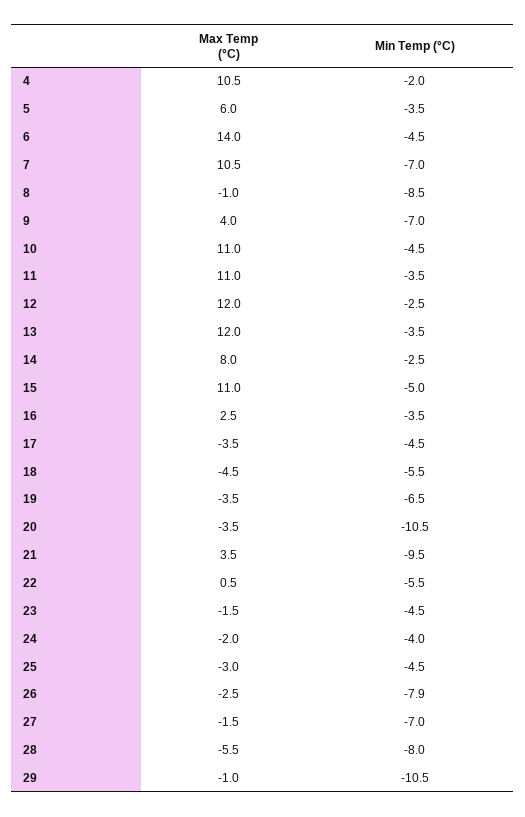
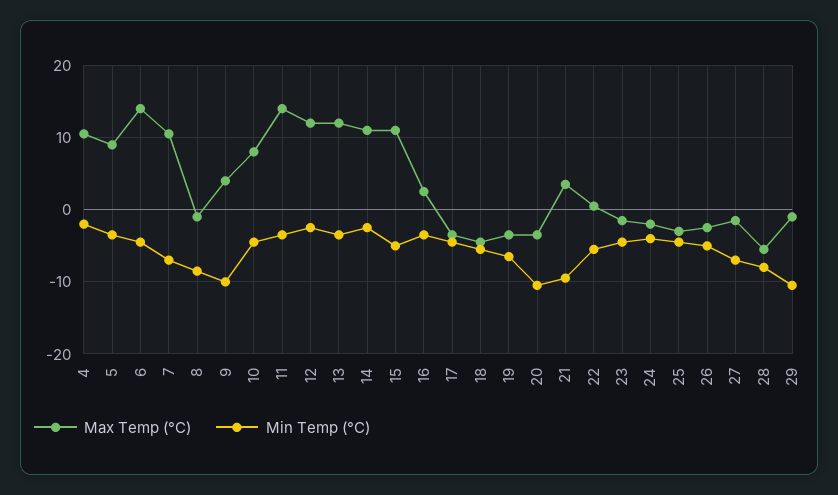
Max Temp (°C), 5: 6 -> 9
Min Temp (°C), 9: -7 -> -10
Max Temp (°C), 10: 11 -> 8
Max Temp (°C), 11: 11 -> 14
Max Temp (°C), 14: 8 -> 11
Min Temp (°C), 26: -7.9 -> -5

